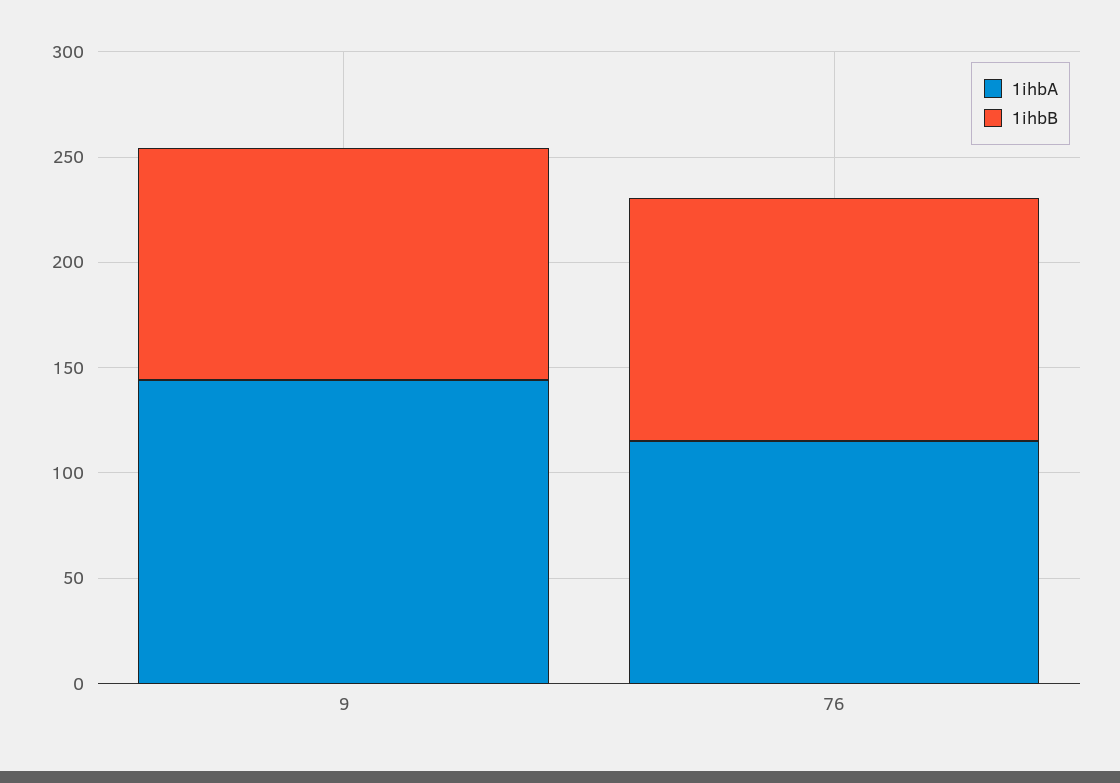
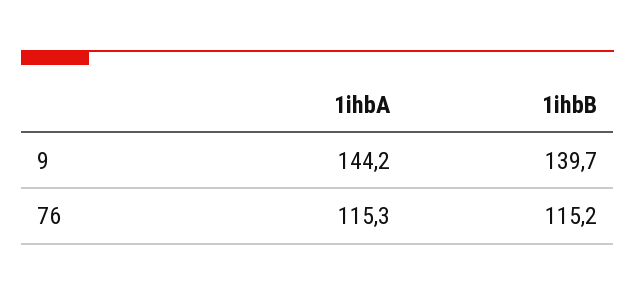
1ihbB, 9: 110 -> 139.7

